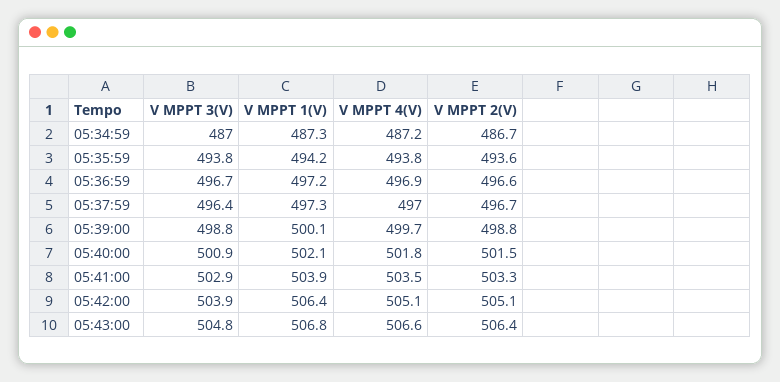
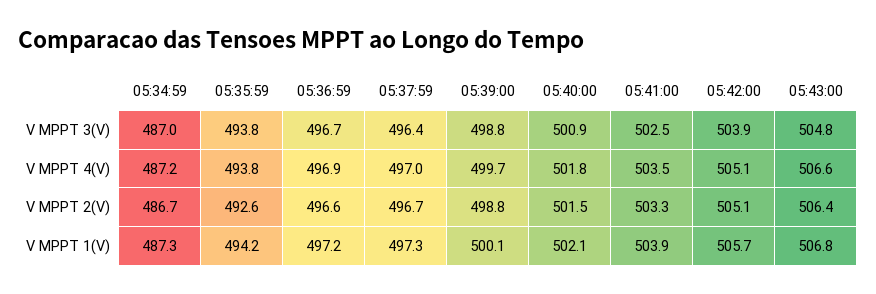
V MPPT 2(V), 05:35:59: 493.6 -> 492.6
V MPPT 3(V), 05:41:00: 502.9 -> 502.5
V MPPT 1(V), 05:42:00: 506.4 -> 505.7

